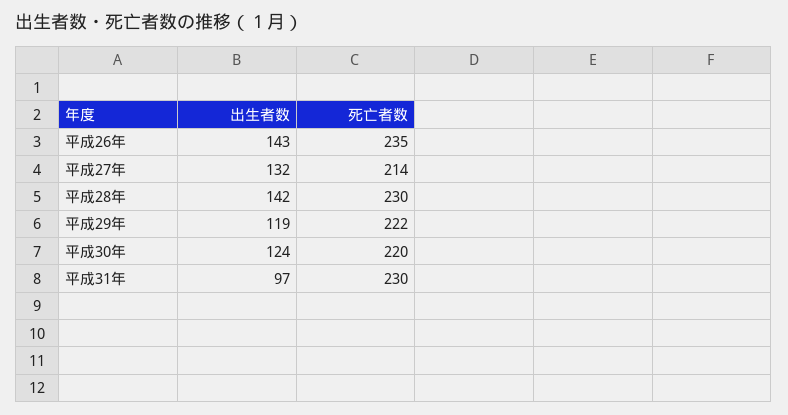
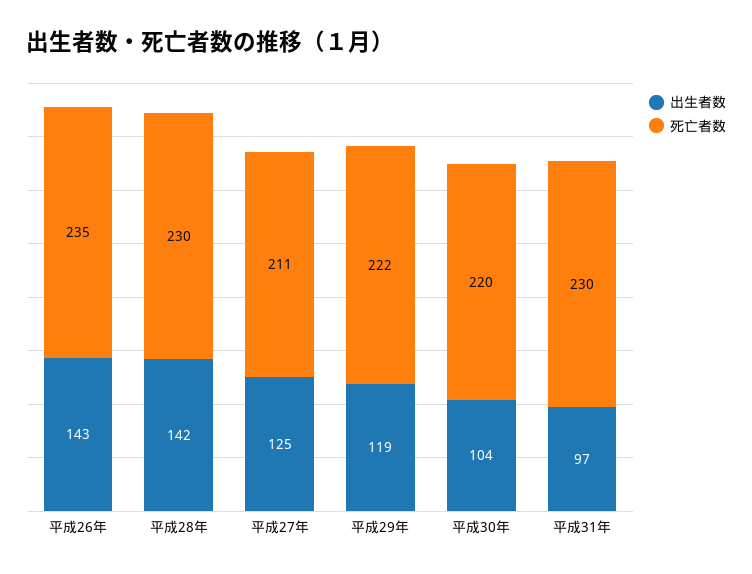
出生者数, 平成27年: 132 -> 125
死亡者数, 平成27年: 214 -> 211
出生者数, 平成30年: 124 -> 104

